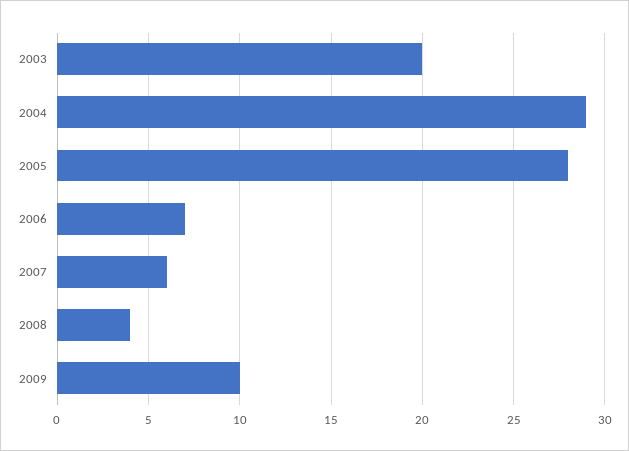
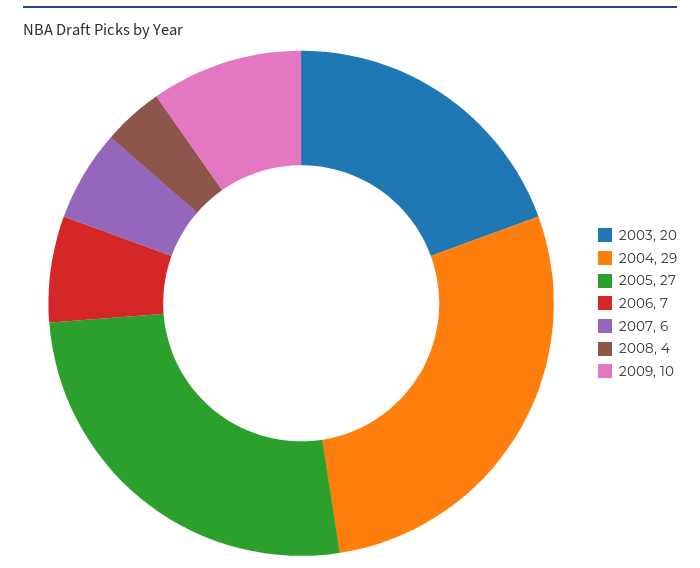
2005: 28 -> 27

